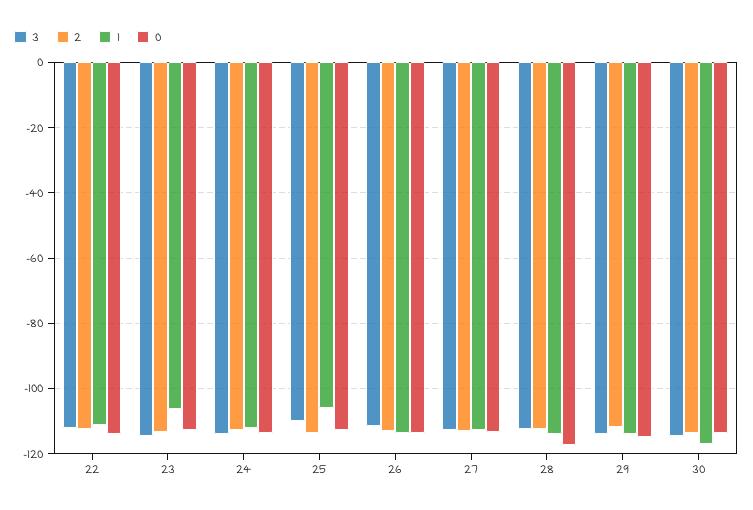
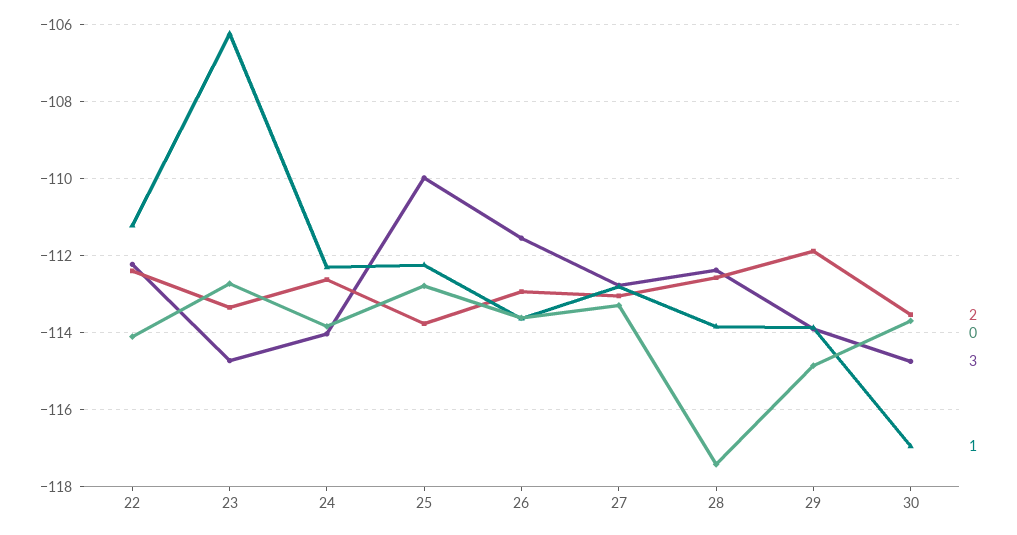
1, 25: -106 -> -112.2

